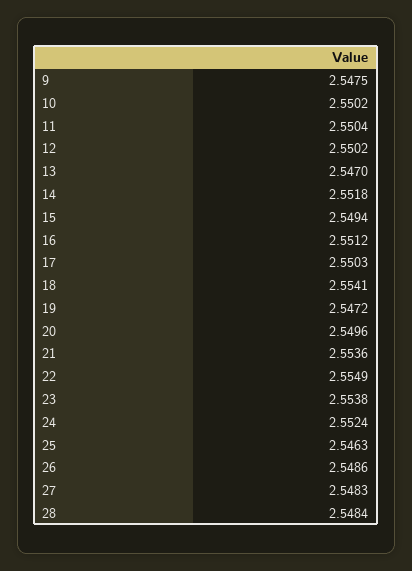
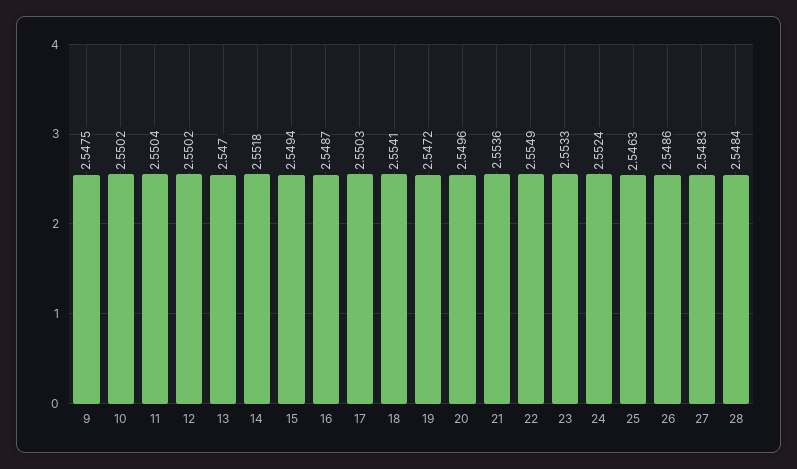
16: 2.5512 -> 2.5487
23: 2.5538 -> 2.5533

